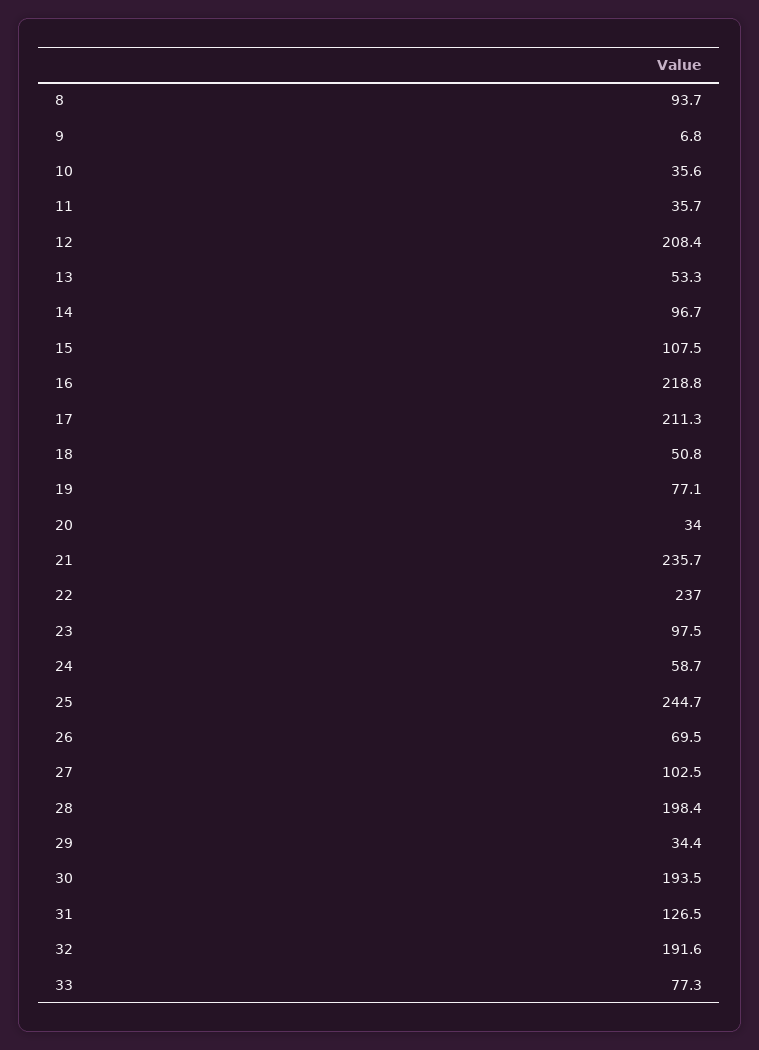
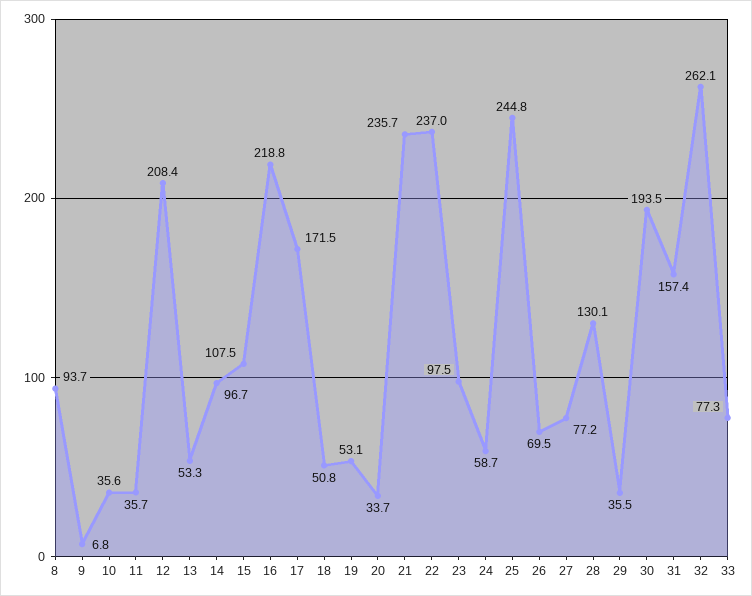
17: 211.3 -> 171.5
19: 77.1 -> 53.1
20: 34 -> 33.7
25: 244.7 -> 244.8
27: 102.5 -> 77.2
28: 198.4 -> 130.1
29: 34.4 -> 35.5
31: 126.5 -> 157.4
32: 191.6 -> 262.1

